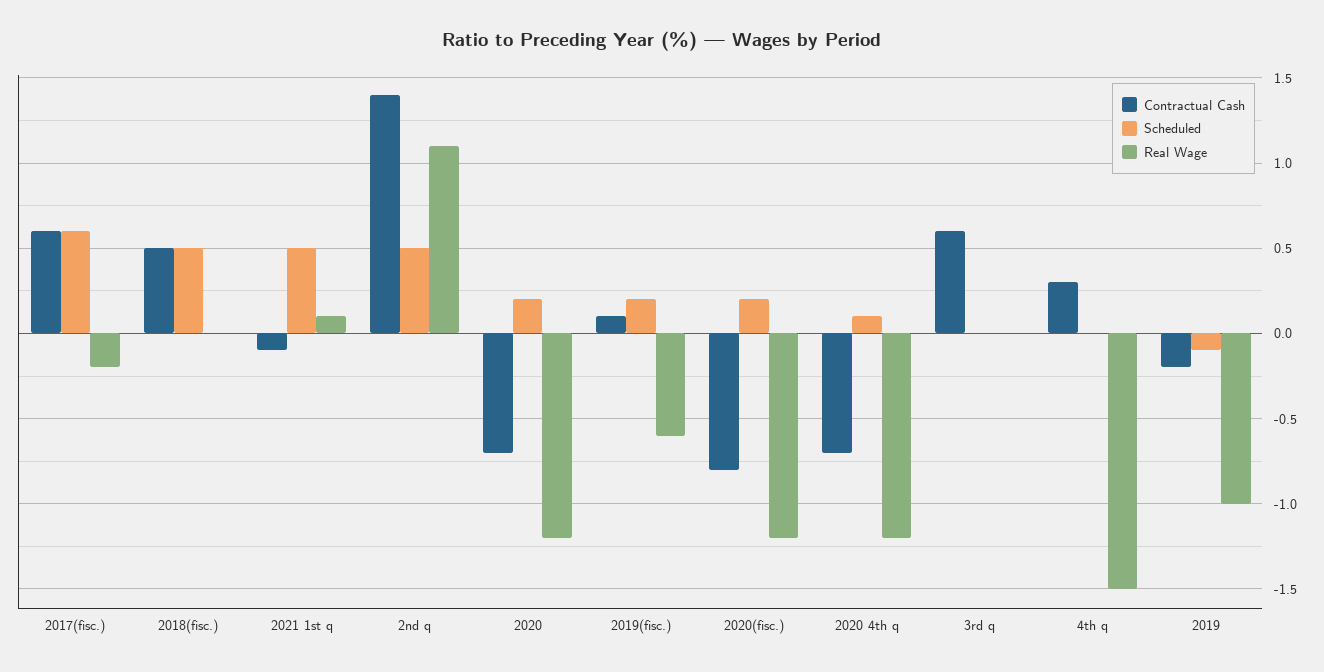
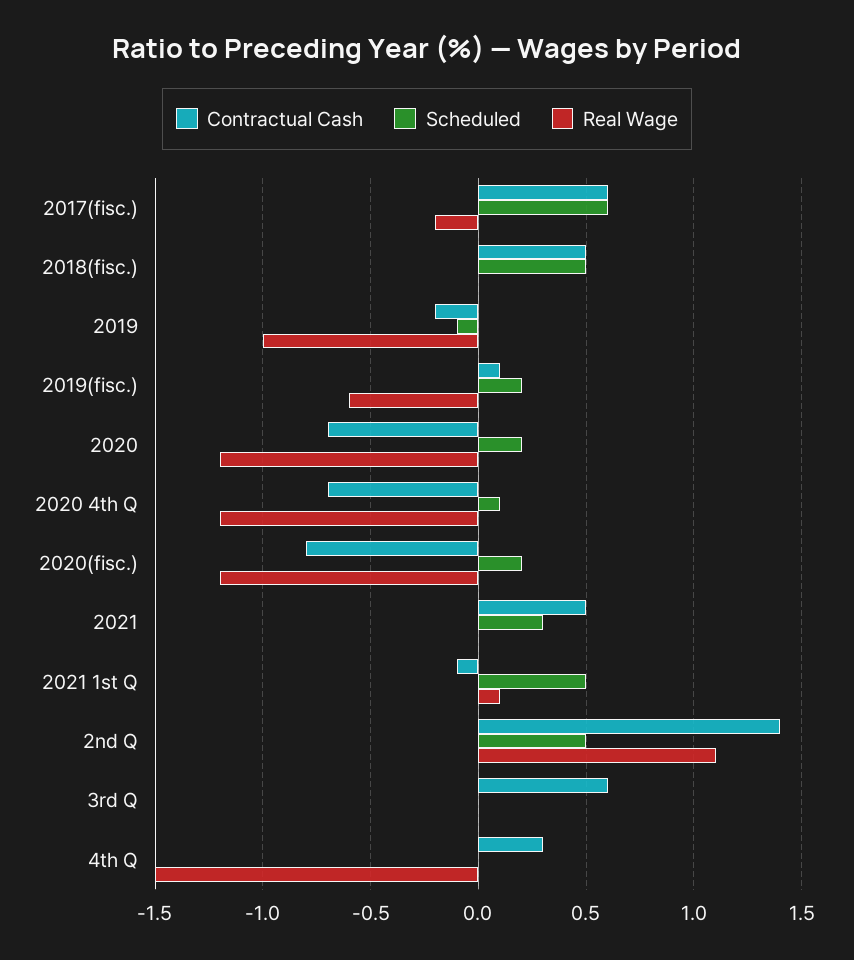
Contractual Cash, 2021: none -> 0.5
Scheduled, 2021: none -> 0.3
Real Wage, 2021: none -> 0

